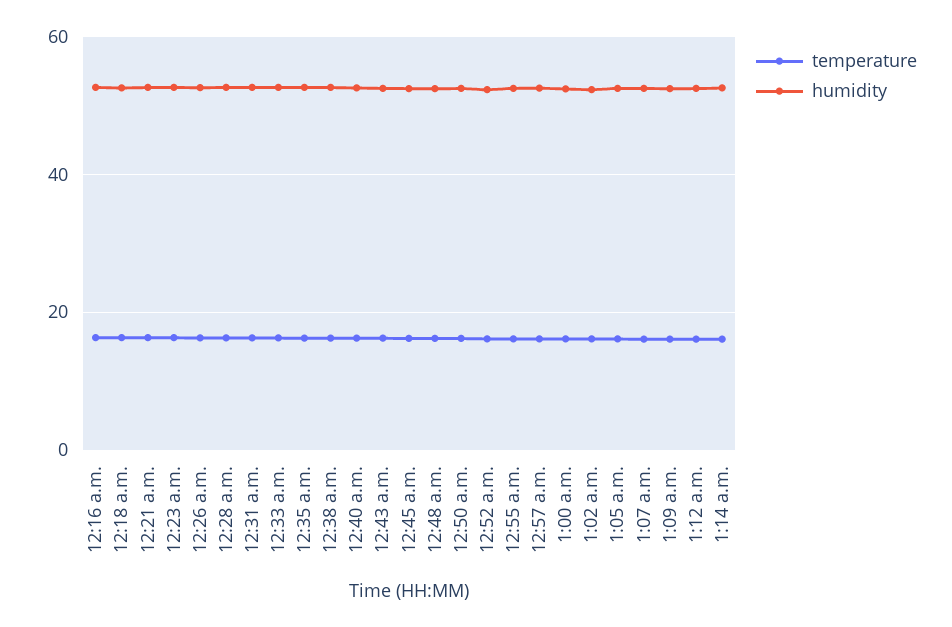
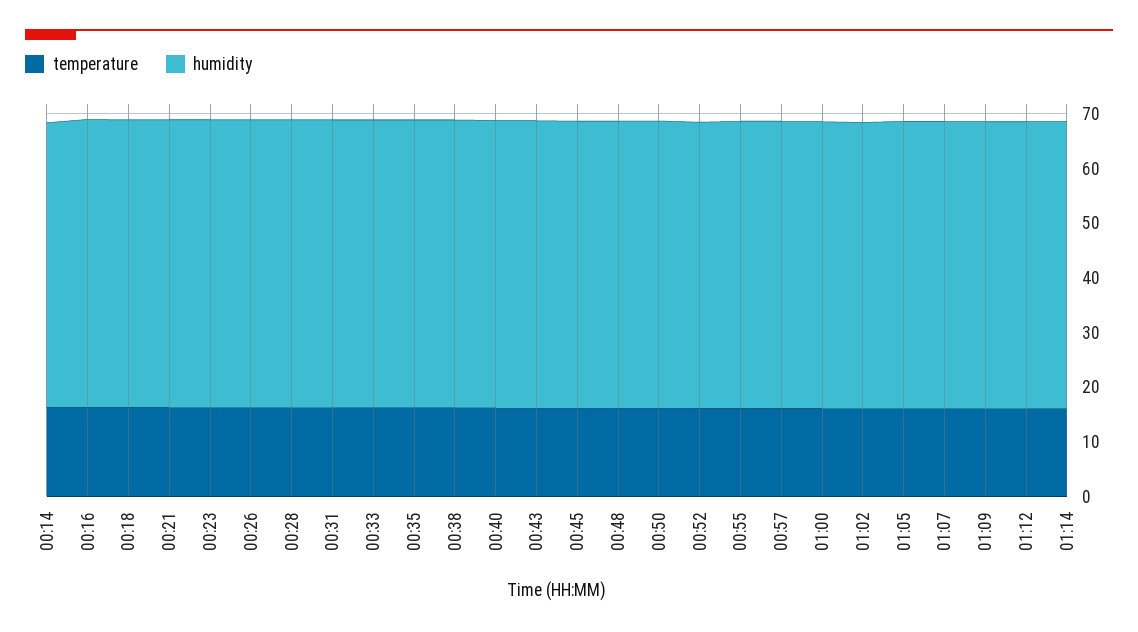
temperature, 00:14: none -> 16
humidity, 00:14: none -> 52

